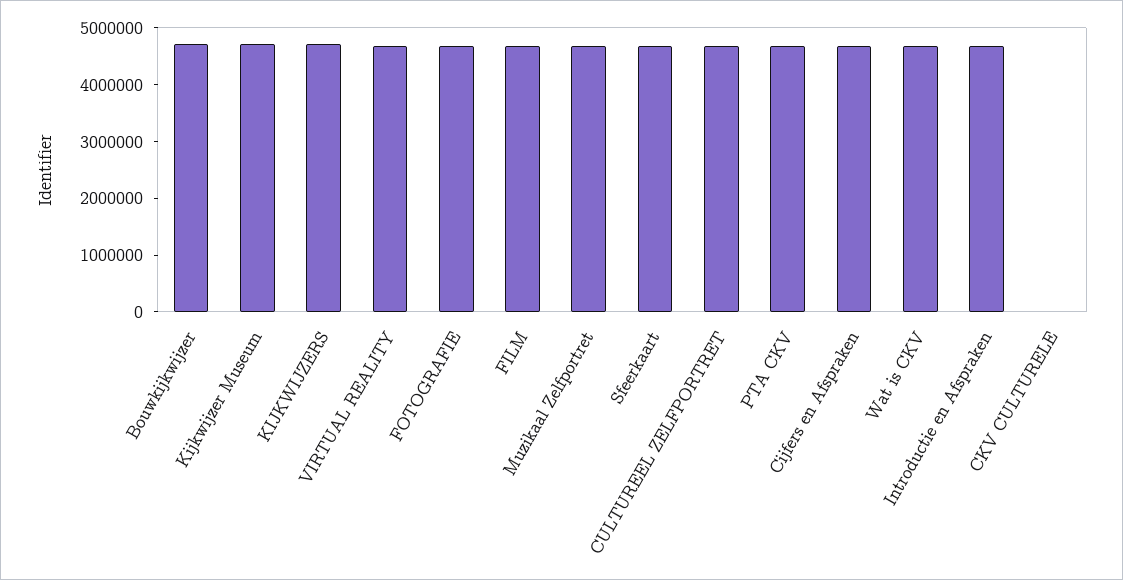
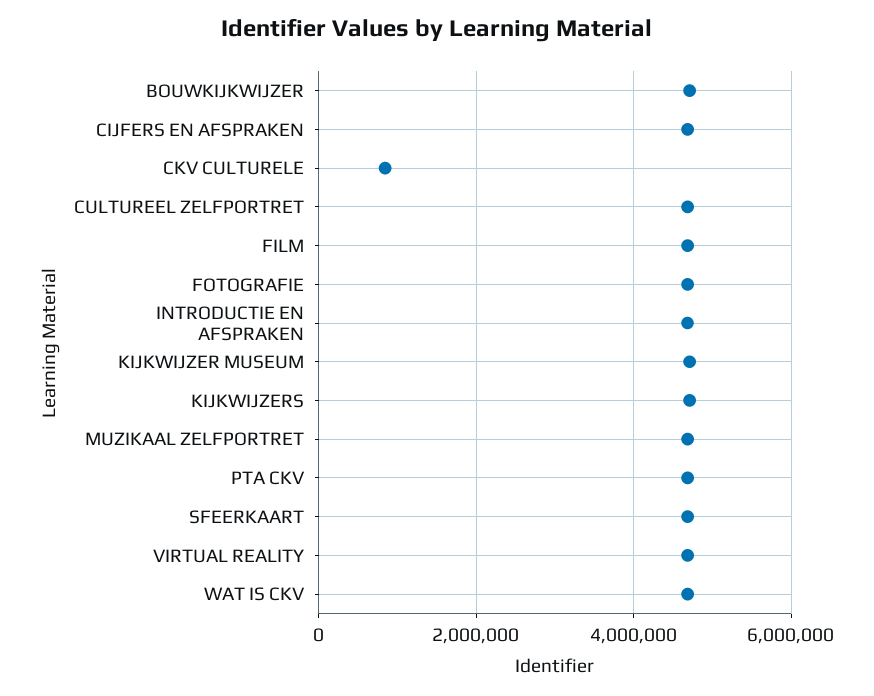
CKV CULTURELE: 0 -> 800000

